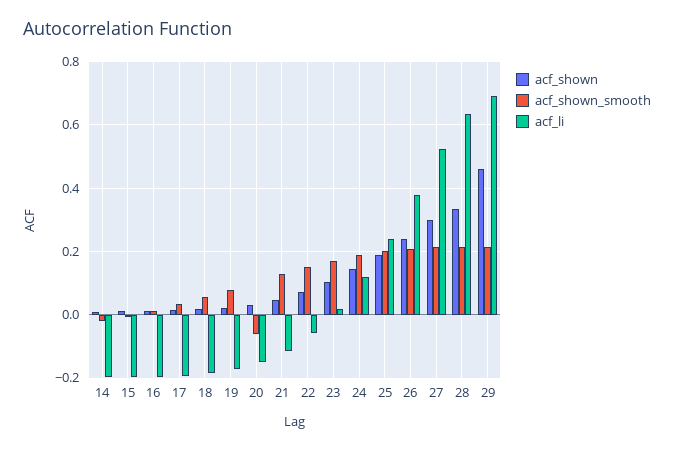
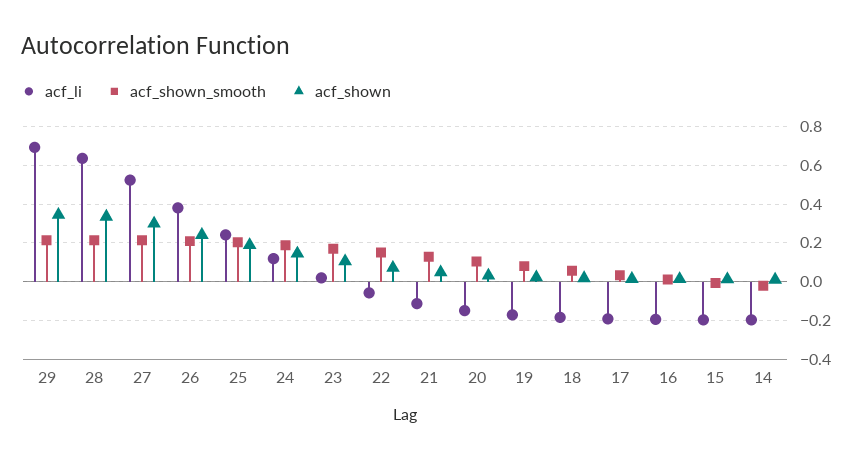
acf_shown_smooth, 20: -0.06 -> 0.1
acf_shown, 29: 0.46 -> 0.35

